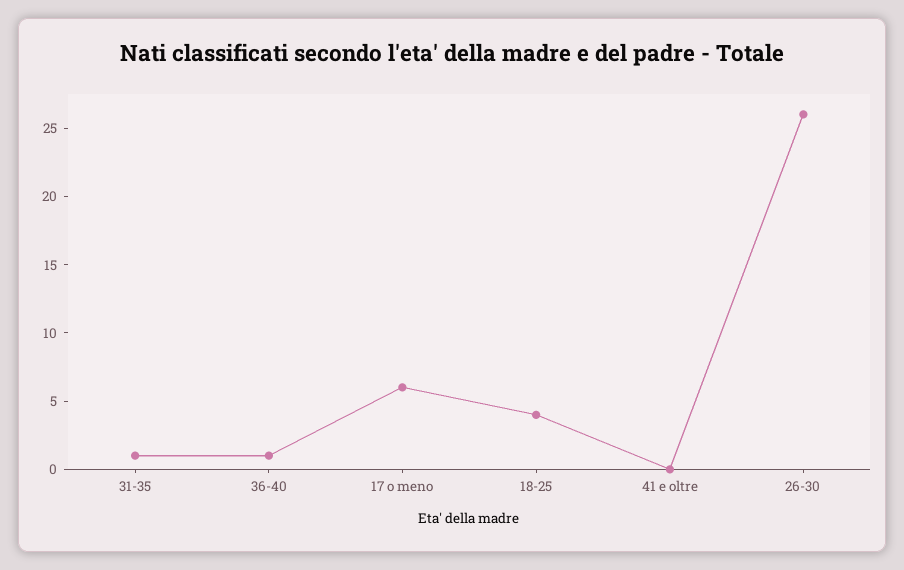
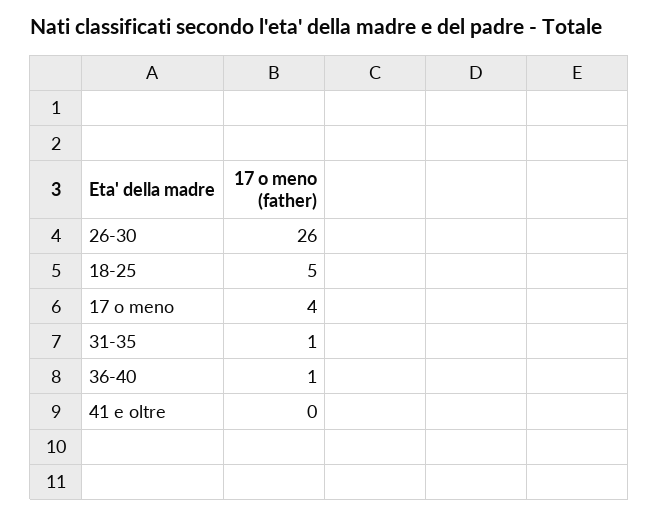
17 o meno: 6 -> 4
18-25: 4 -> 5

